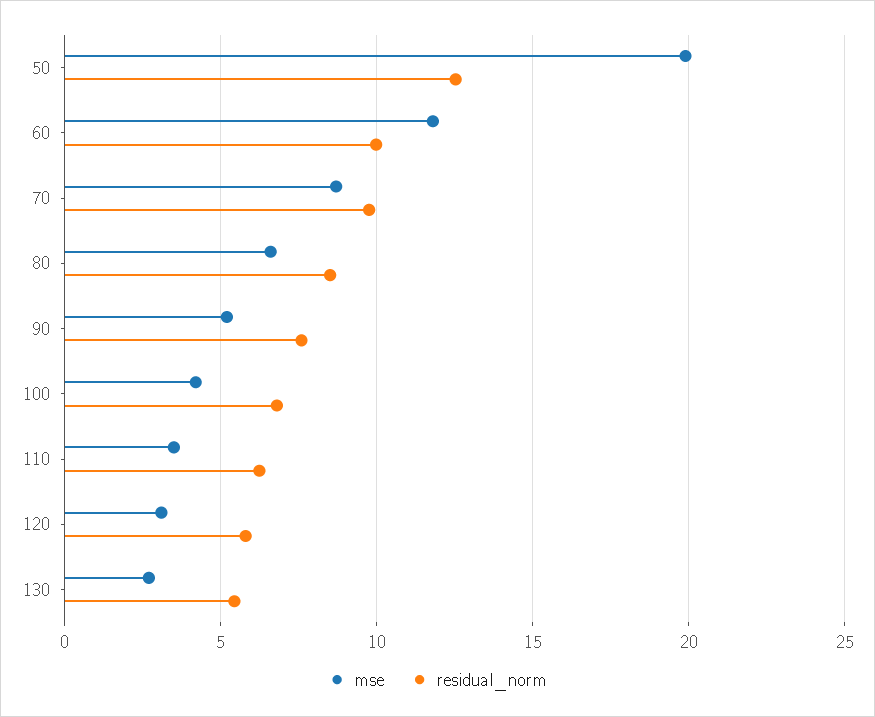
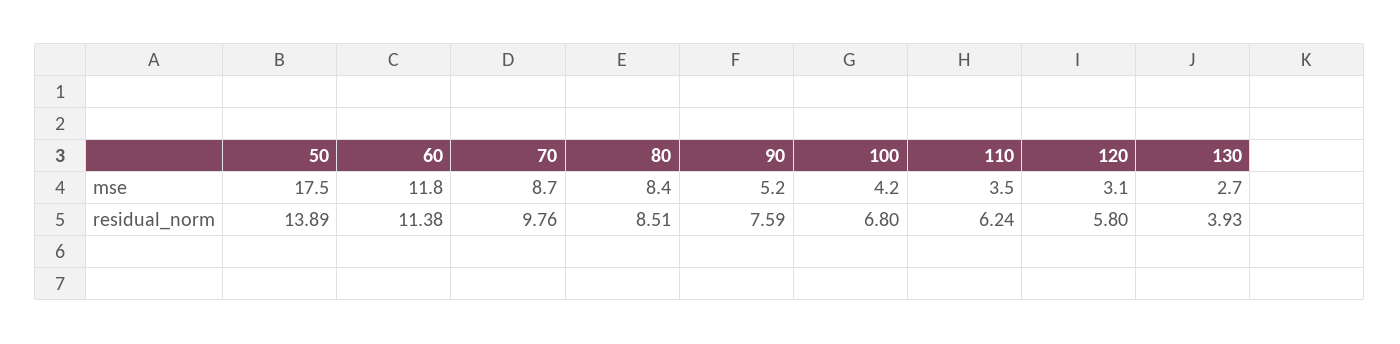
mse, 50: 20 -> 17.5
residual_norm, 50: 12.5 -> 13.89
residual_norm, 60: 10 -> 11.38
mse, 80: 6.5 -> 8.4
residual_norm, 130: 5.5 -> 3.93

